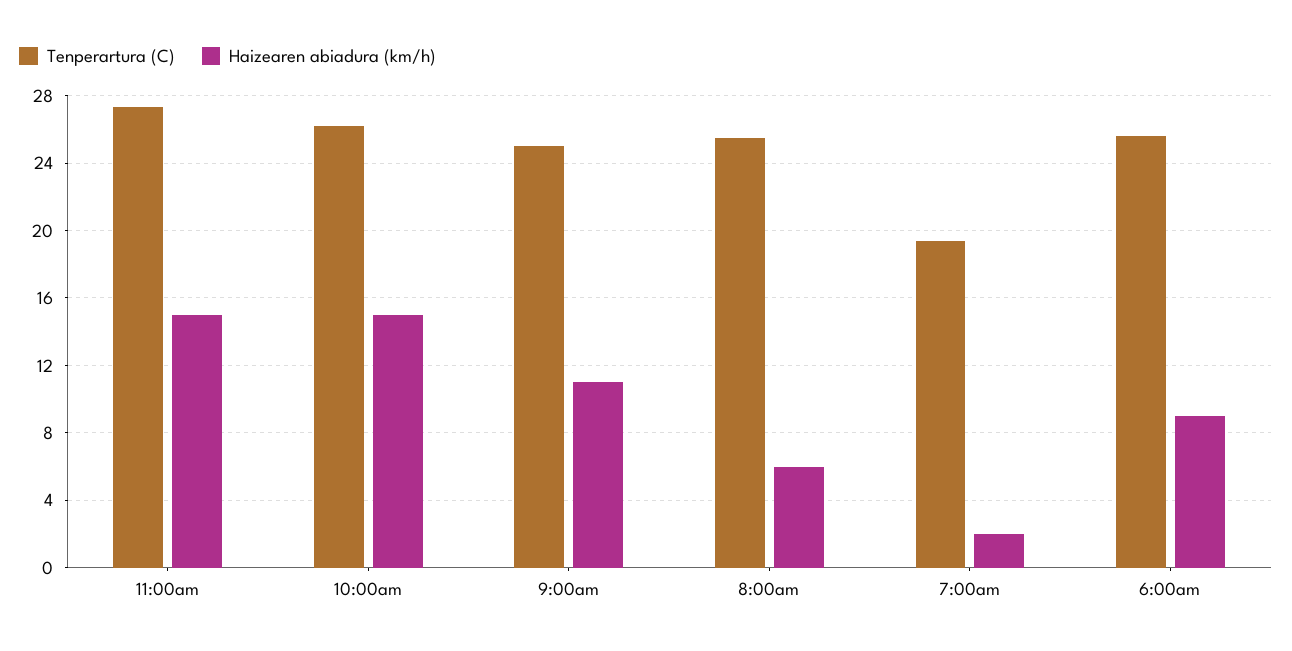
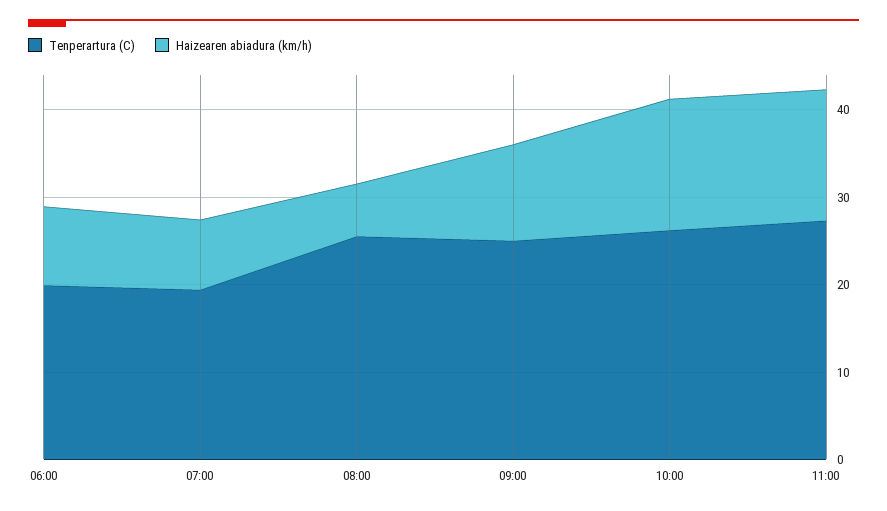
Haizearen abiadura (km/h), 7:00am: 2 -> 8
Tenperartura (C), 6:00am: 25.5 -> 20

